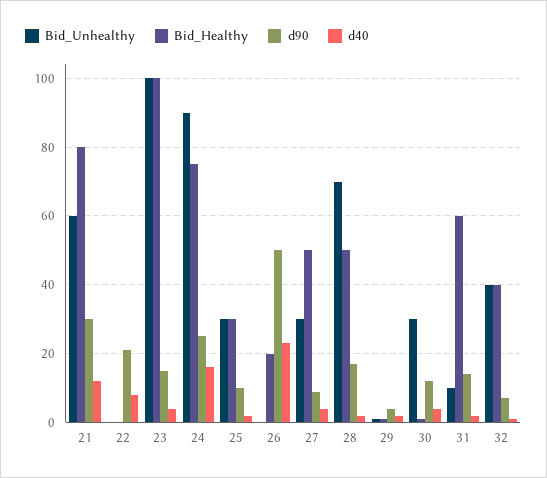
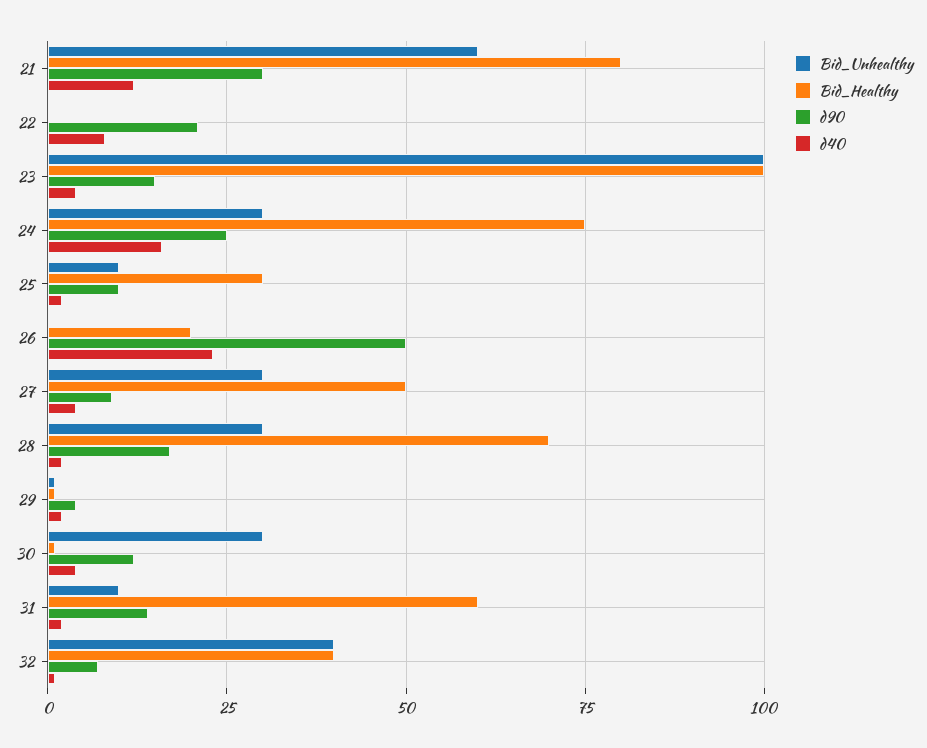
Bid_Unhealthy, 24: 90 -> 30
Bid_Unhealthy, 25: 30 -> 10
Bid_Unhealthy, 28: 70 -> 30
Bid_Healthy, 28: 50 -> 70

